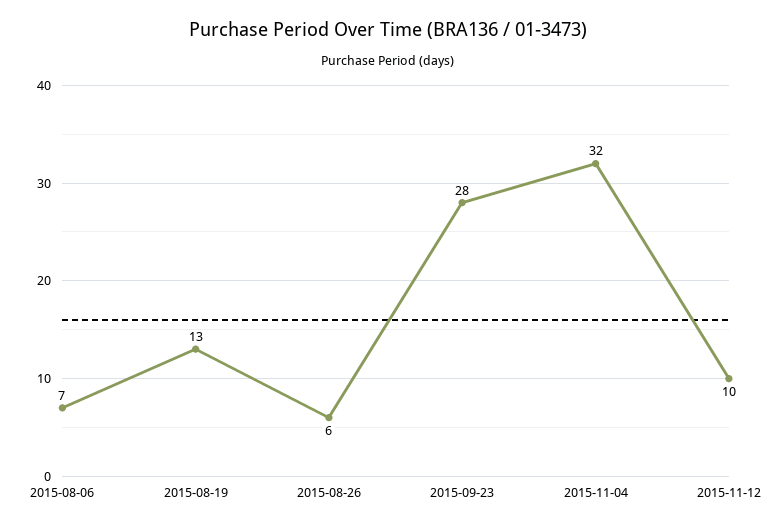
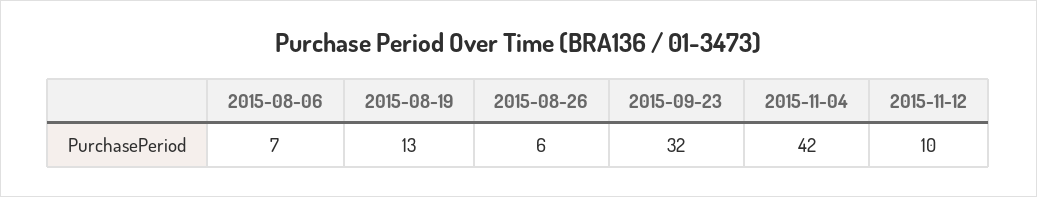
2015-09-23: 28 -> 32
2015-11-04: 32 -> 42

